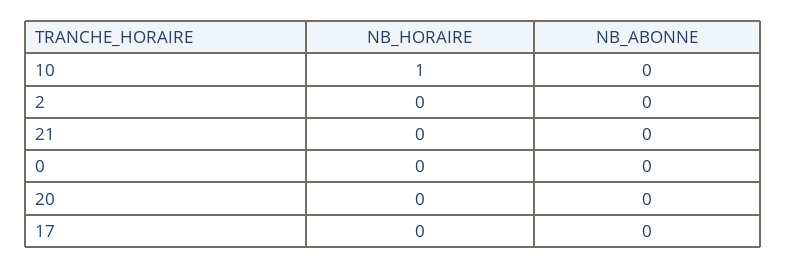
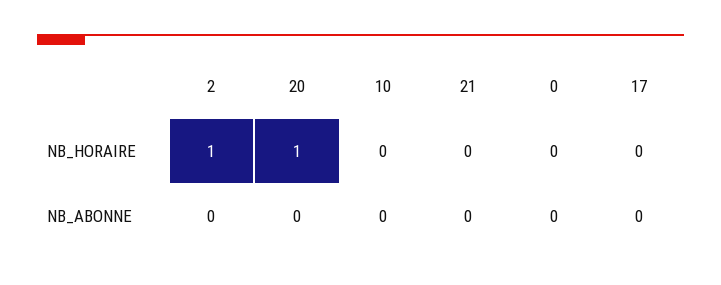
NB_HORAIRE, 10: 1 -> 0
NB_HORAIRE, 2: 0 -> 1
NB_HORAIRE, 20: 0 -> 1

